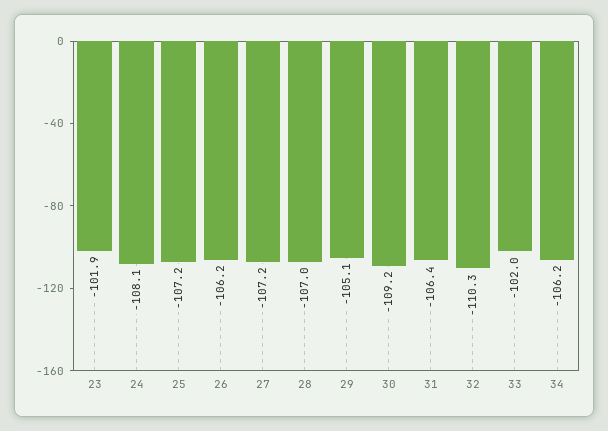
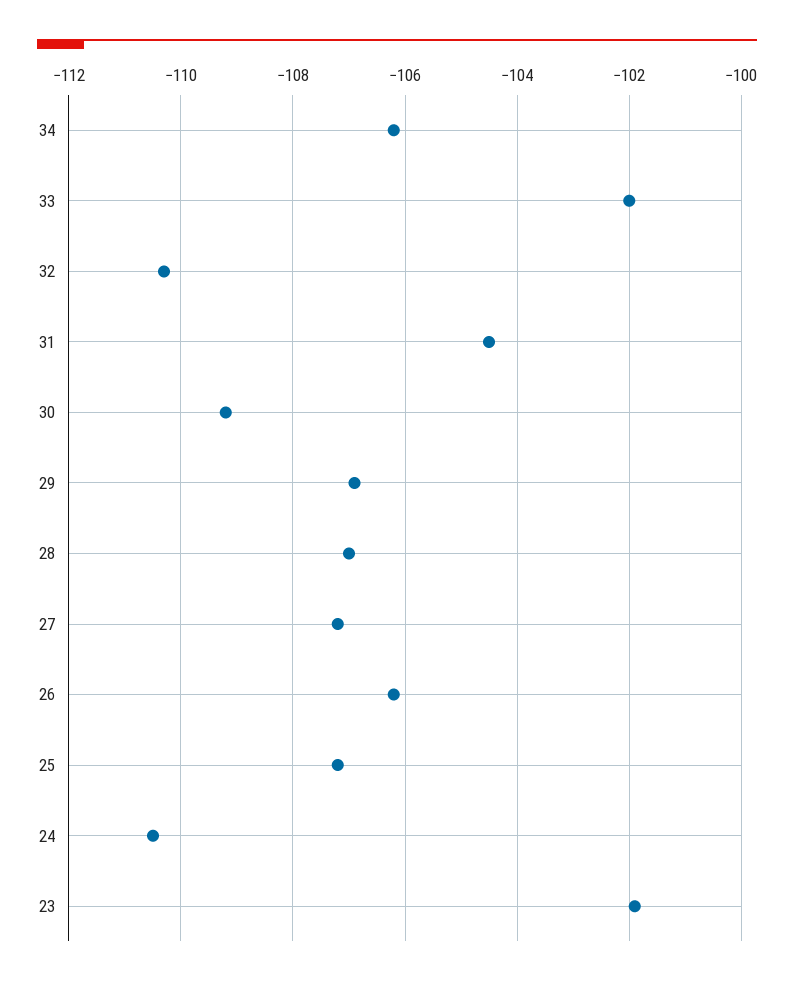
24: -108.1 -> -110.5
29: -105.1 -> -107
31: -106.4 -> -104.5

